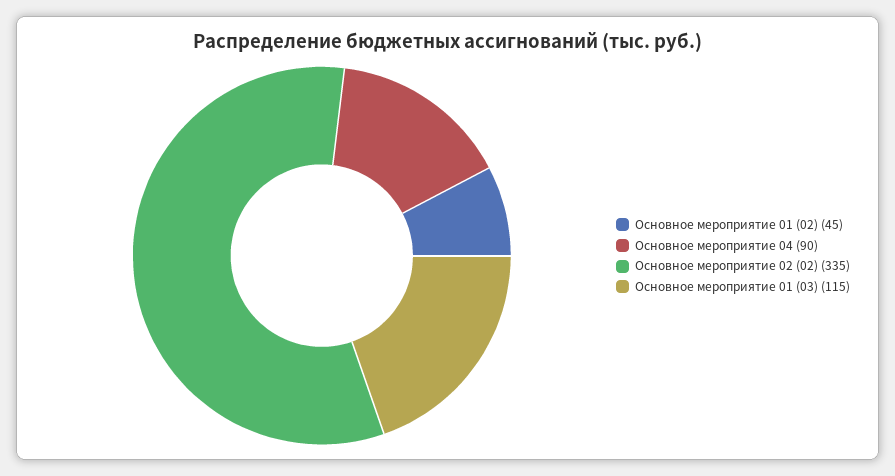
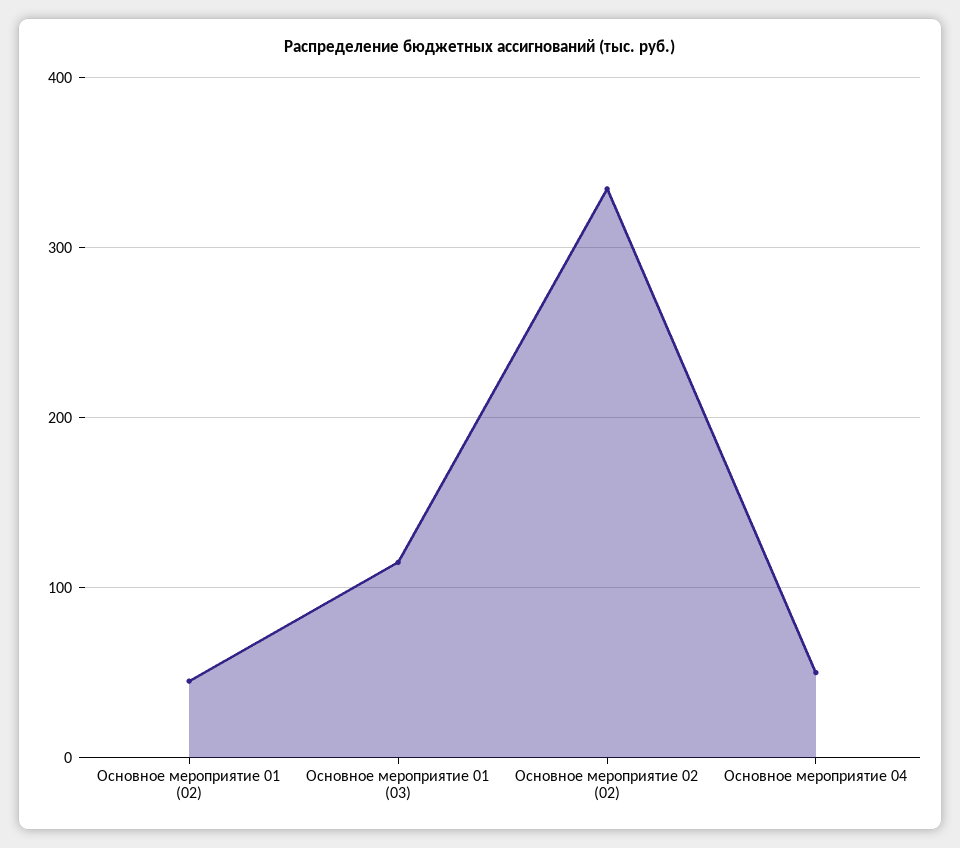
Основное мероприятие 04: 90 -> 50

